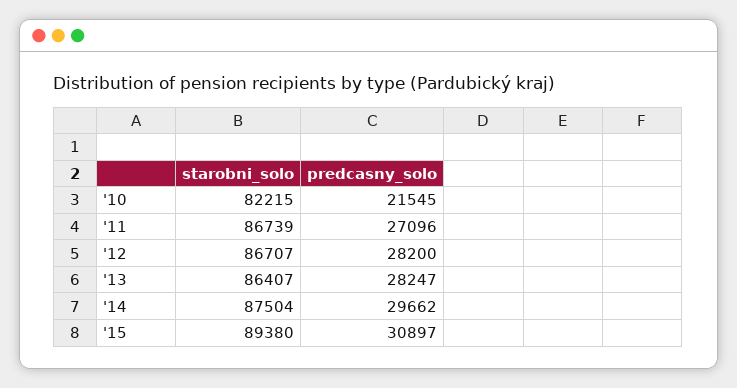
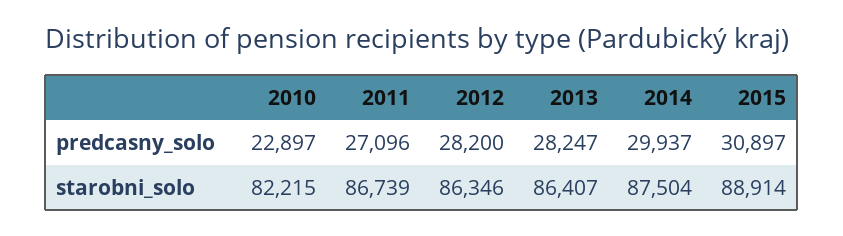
predcasny_solo, '10: 21545 -> 22897
starobni_solo, '12: 86707 -> 86346
predcasny_solo, '14: 29662 -> 29937
starobni_solo, '15: 89380 -> 88914

